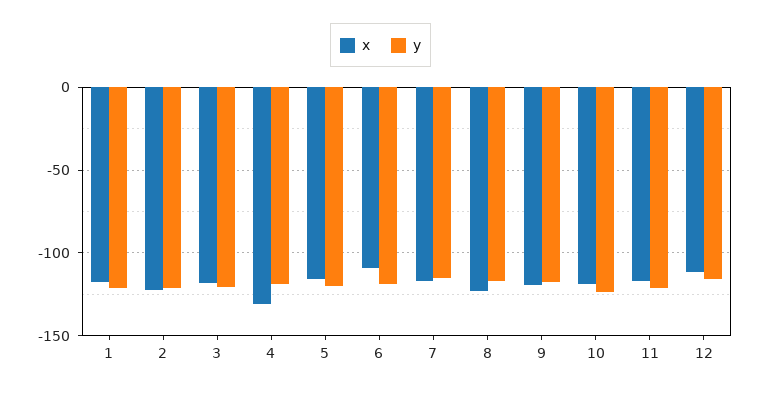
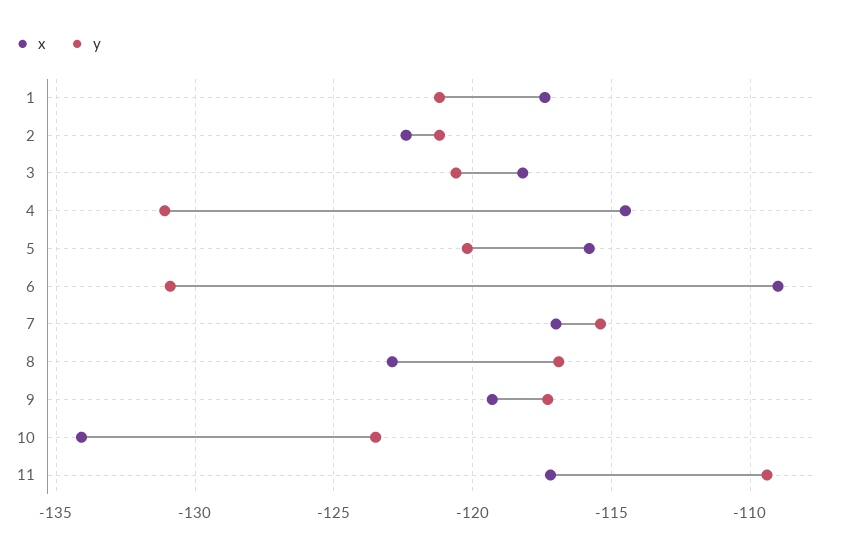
x, 4: -130 -> -114.5
y, 4: -120 -> -131
y, 6: -120 -> -131
x, 10: -120 -> -134
y, 11: -120 -> -109.5
x, 12: -110 -> none
y, 12: -115 -> none

